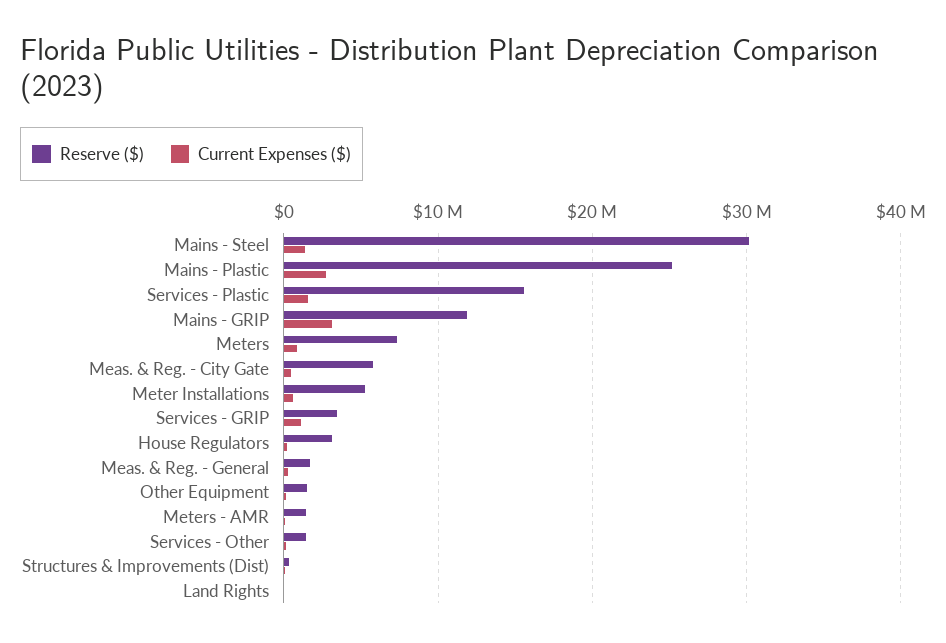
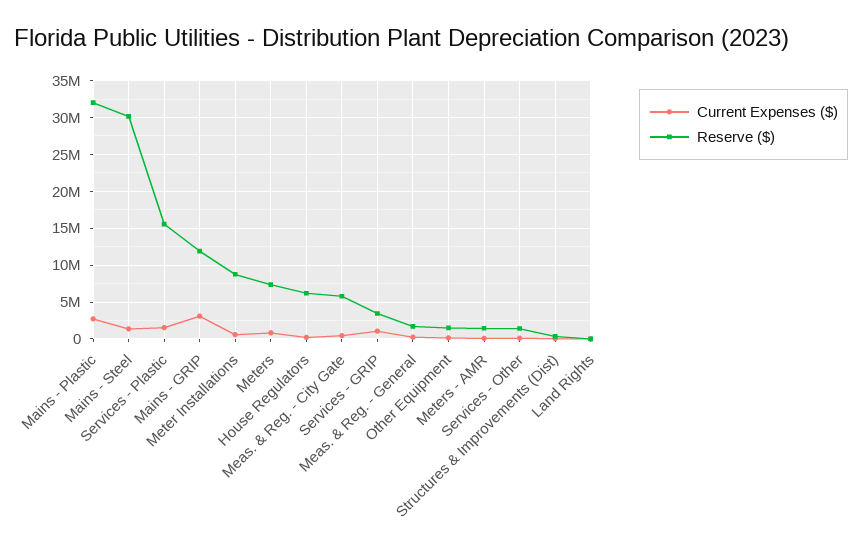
Reserve ($), Mains - Plastic: 25000000 -> 32000000
Reserve ($), Meter Installations: 5000000 -> 9000000
Reserve ($), House Regulators: 3000000 -> 6000000

